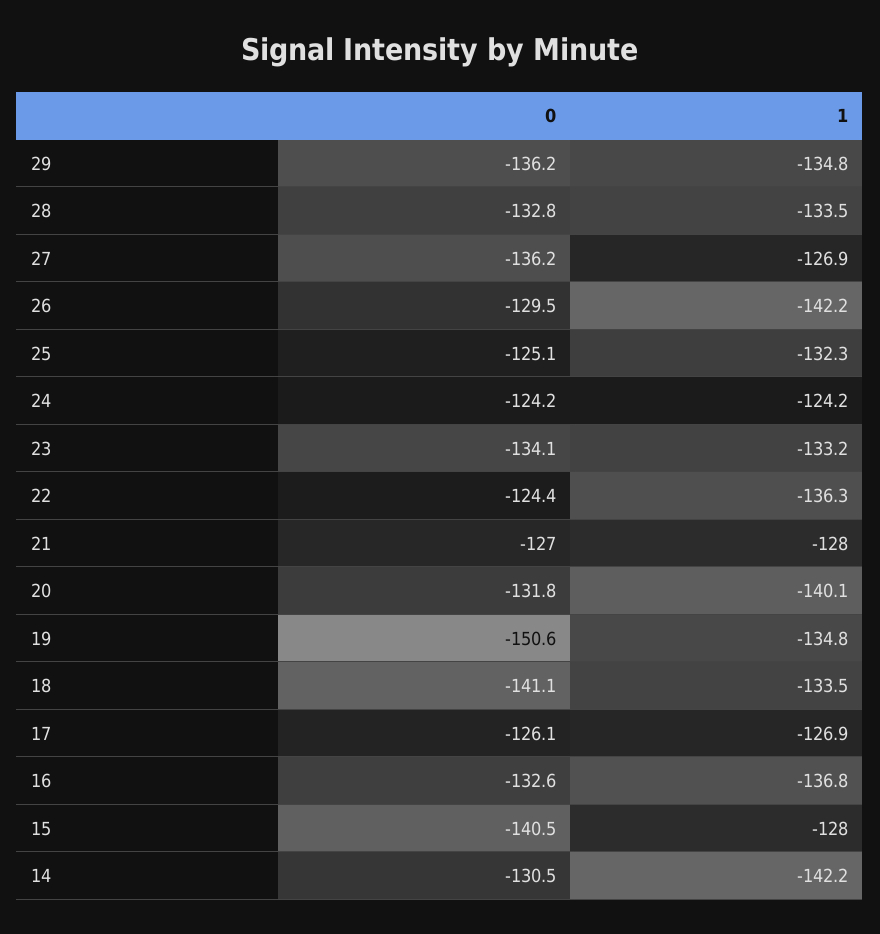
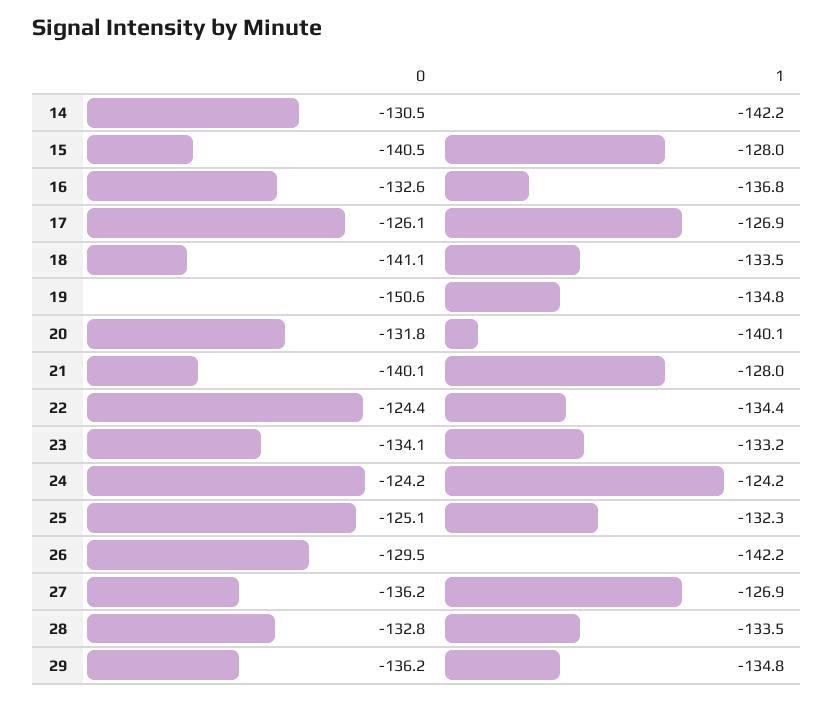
1, 22: -136.3 -> -134.4
0, 21: -127 -> -140.1

